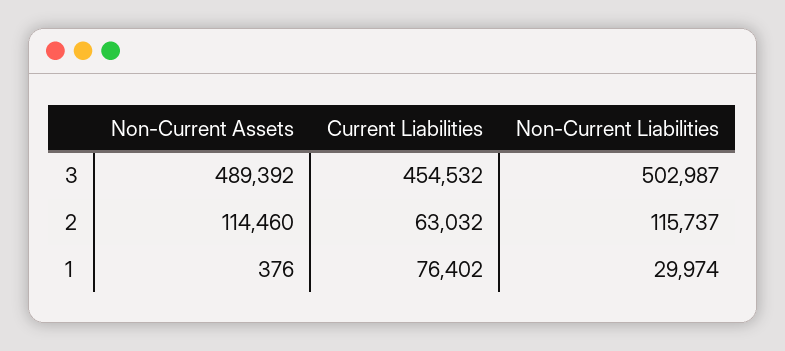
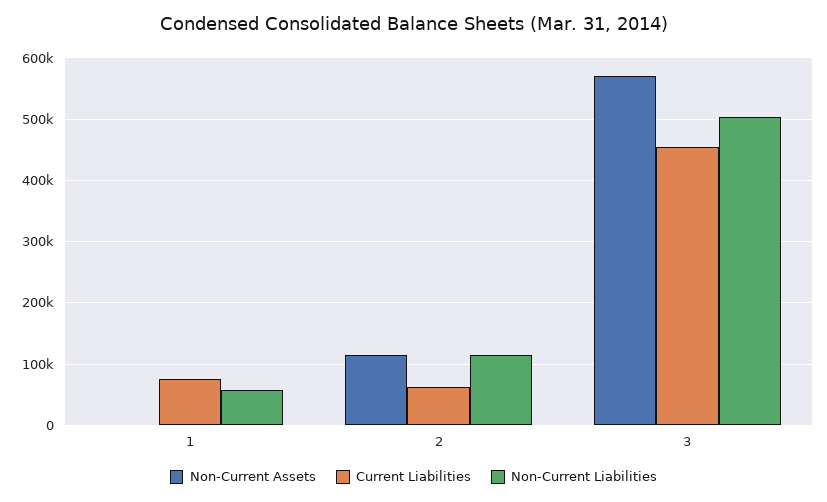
Non-Current Assets, 3: 489392 -> 570000
Non-Current Liabilities, 1: 29974 -> 60000

